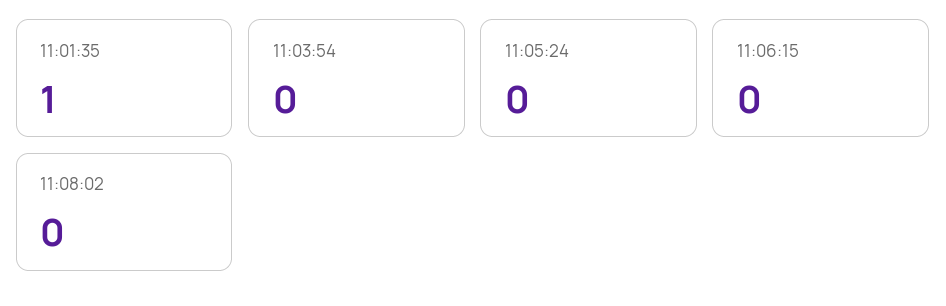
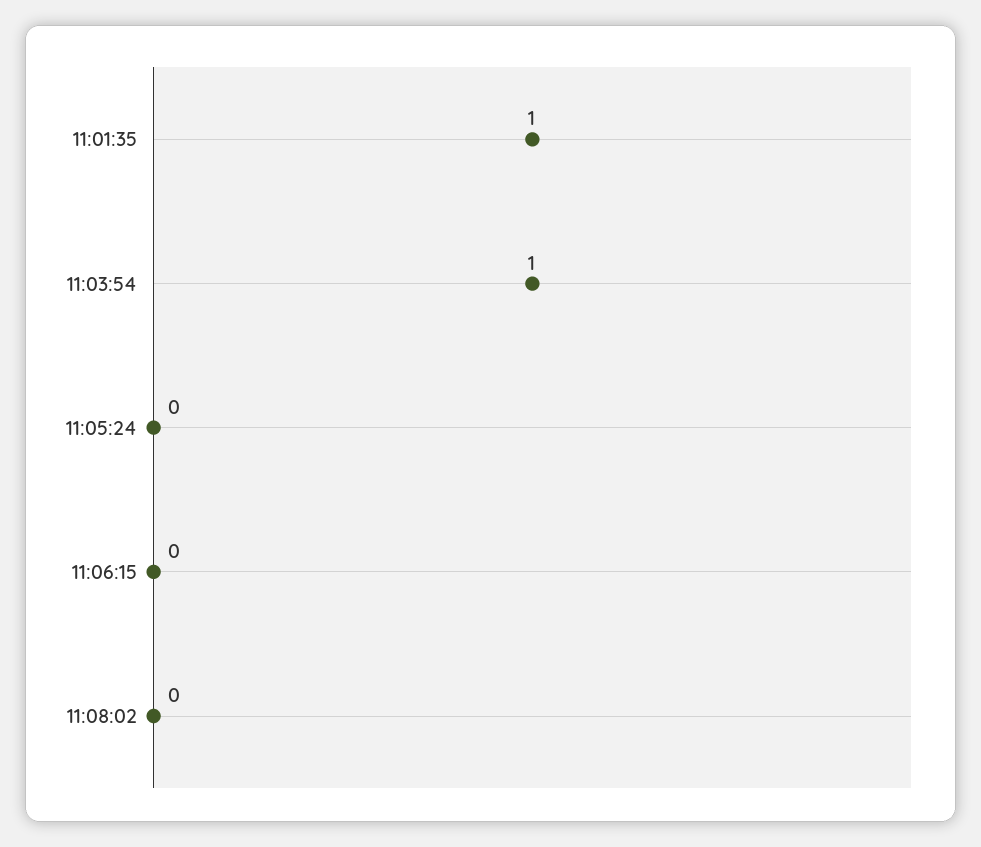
11:03:54: 0 -> 1

